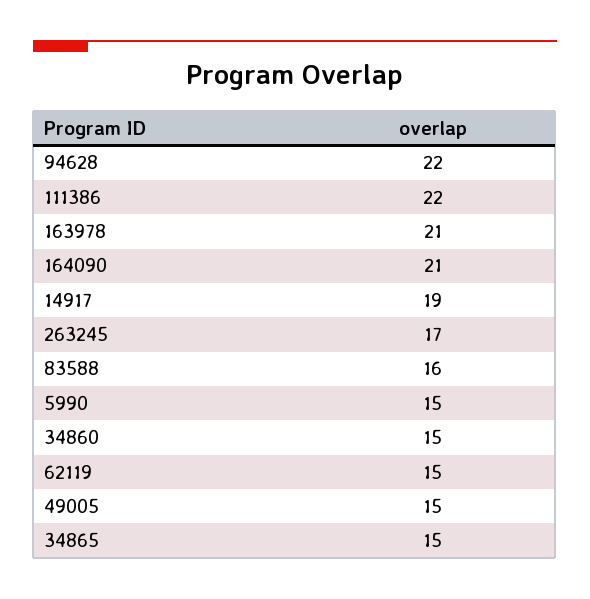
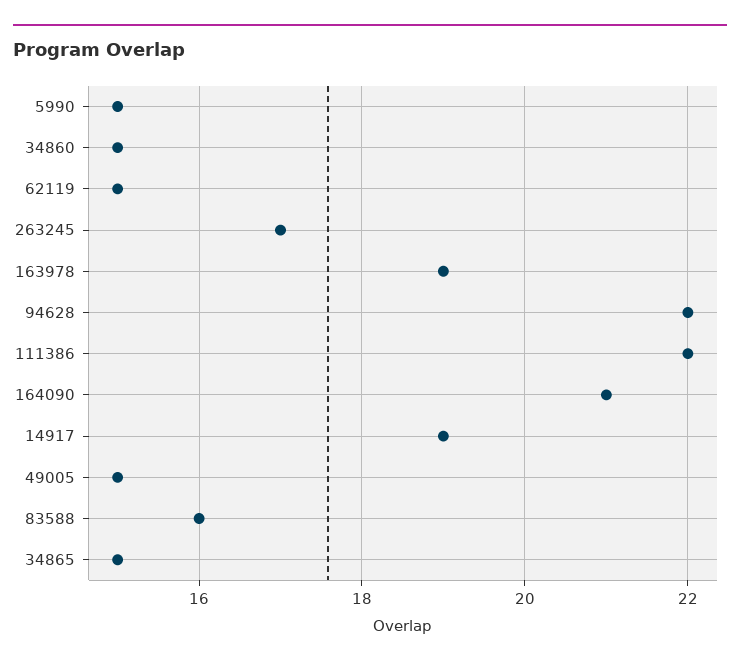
163978: 21 -> 19

